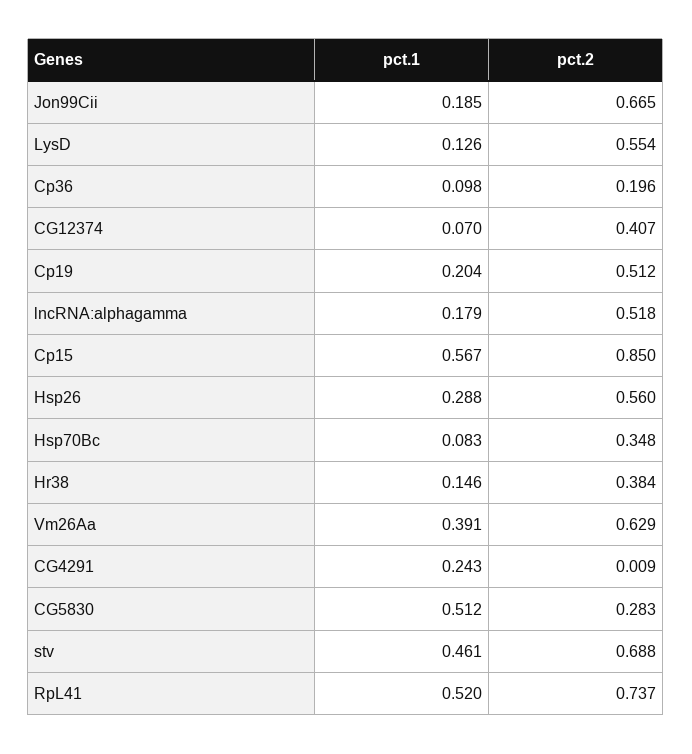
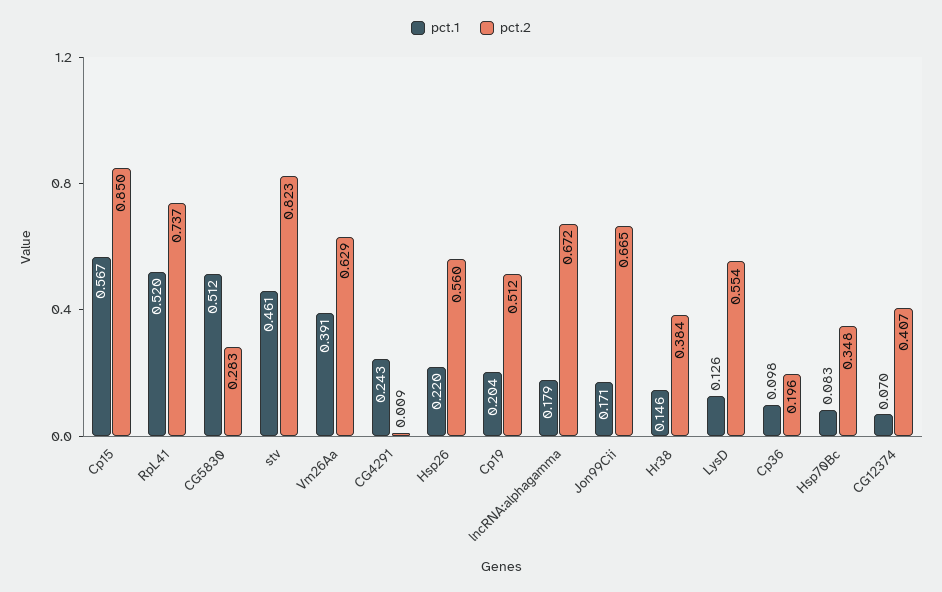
pct.1, Jon99Cii: 0.185 -> 0.171
pct.2, lncRNA:alphagamma: 0.518 -> 0.672
pct.1, Hsp26: 0.288 -> 0.22
pct.2, stv: 0.688 -> 0.823

